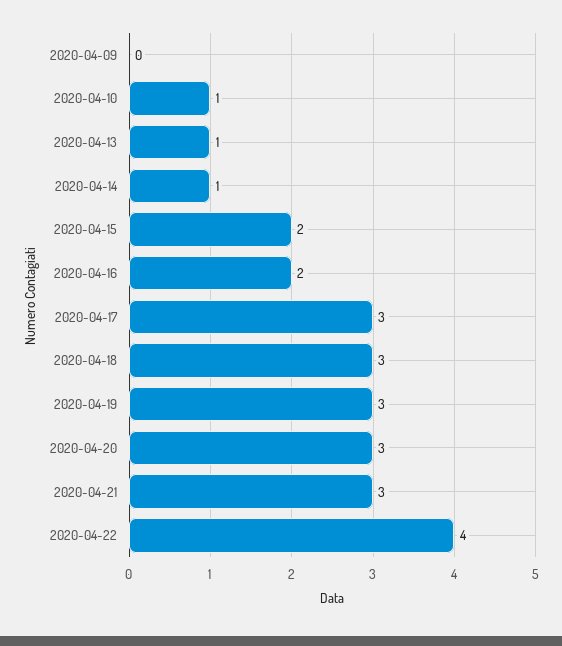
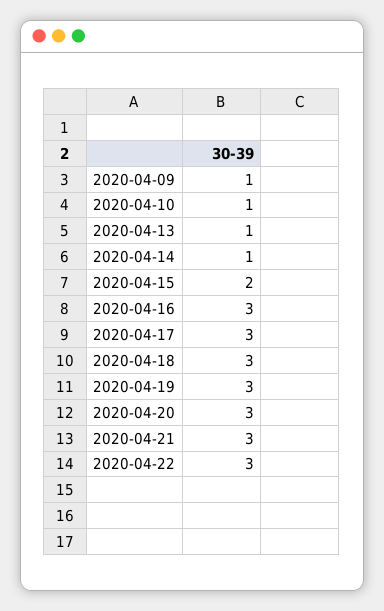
2020-04-09: 0 -> 1
2020-04-16: 2 -> 3
2020-04-22: 4 -> 3

